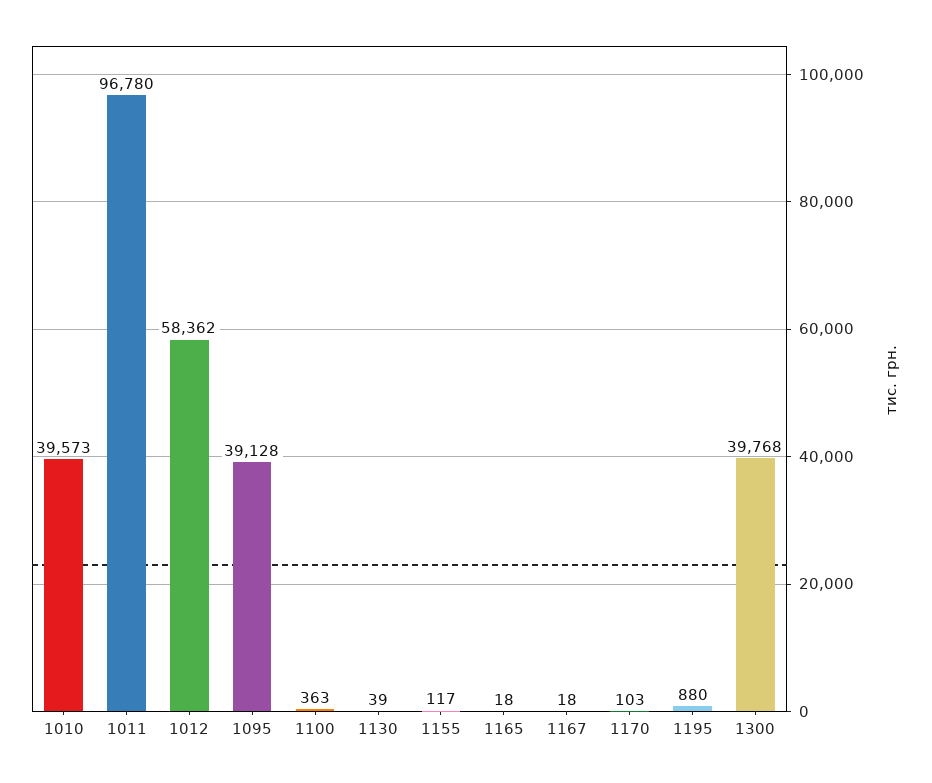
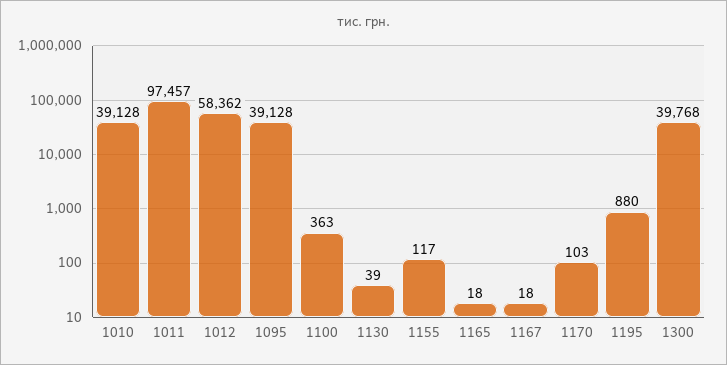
1010: 39573 -> 39128
1011: 96780 -> 97457

